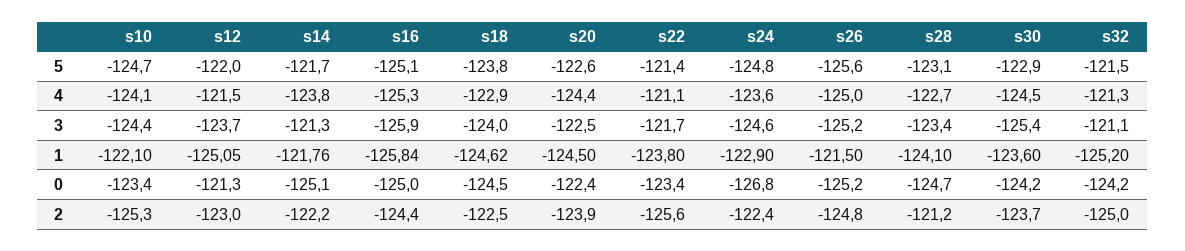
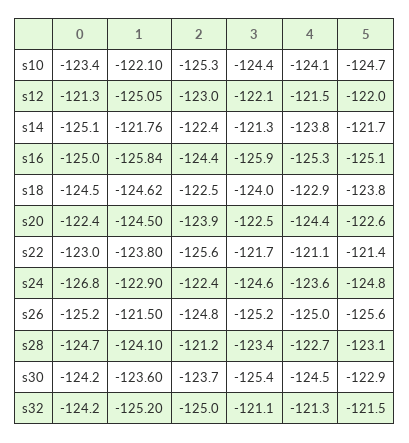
s12, 3: -123.7 -> -122.1
s22, 0: -123.4 -> -123
s14, 2: -122.2 -> -122.4

